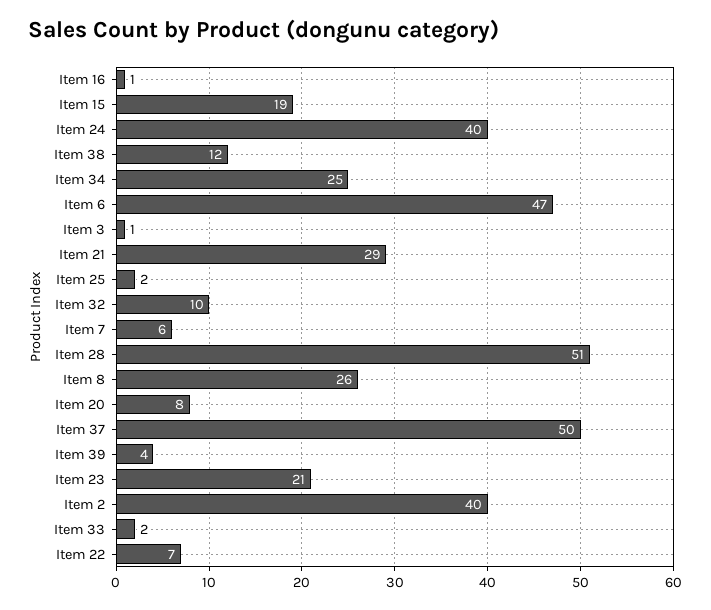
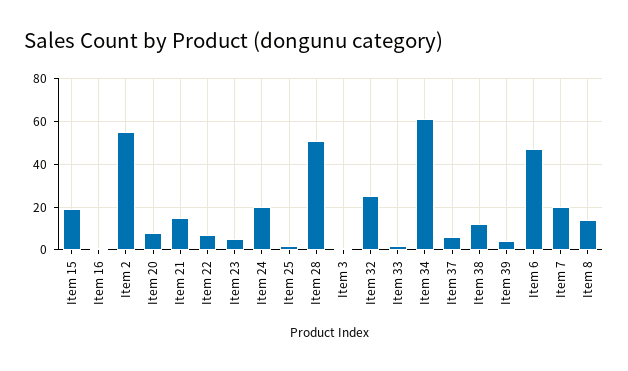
Item 24: 40 -> 20
Item 34: 25 -> 60
Item 21: 29 -> 15
Item 32: 10 -> 25
Item 7: 6 -> 20
Item 8: 26 -> 15
Item 37: 50 -> 5
Item 23: 21 -> 5
Item 2: 40 -> 55

